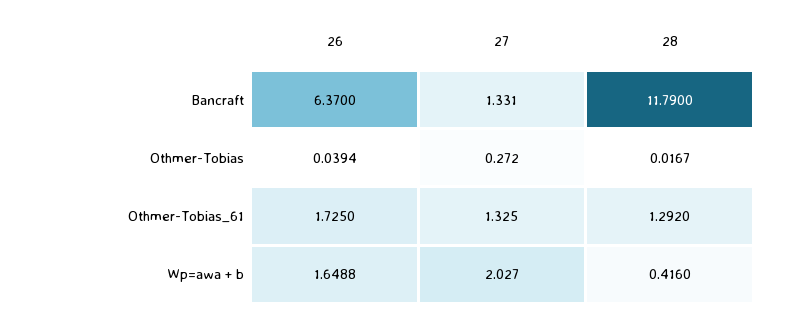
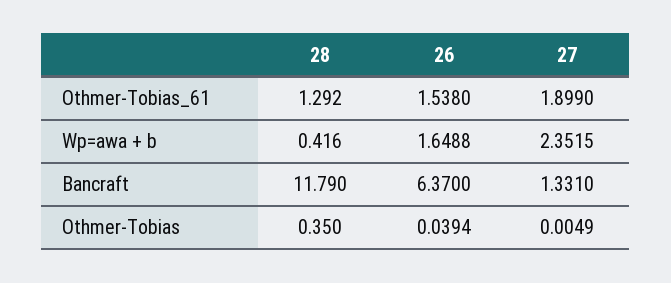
27, Othmer-Tobias: 0.272 -> 0.0049
28, Othmer-Tobias: 0.0167 -> 0.35
26, Othmer-Tobias_61: 1.725 -> 1.538
27, Othmer-Tobias_61: 1.325 -> 1.899
27, Wp=awa + b: 2.027 -> 2.3515

